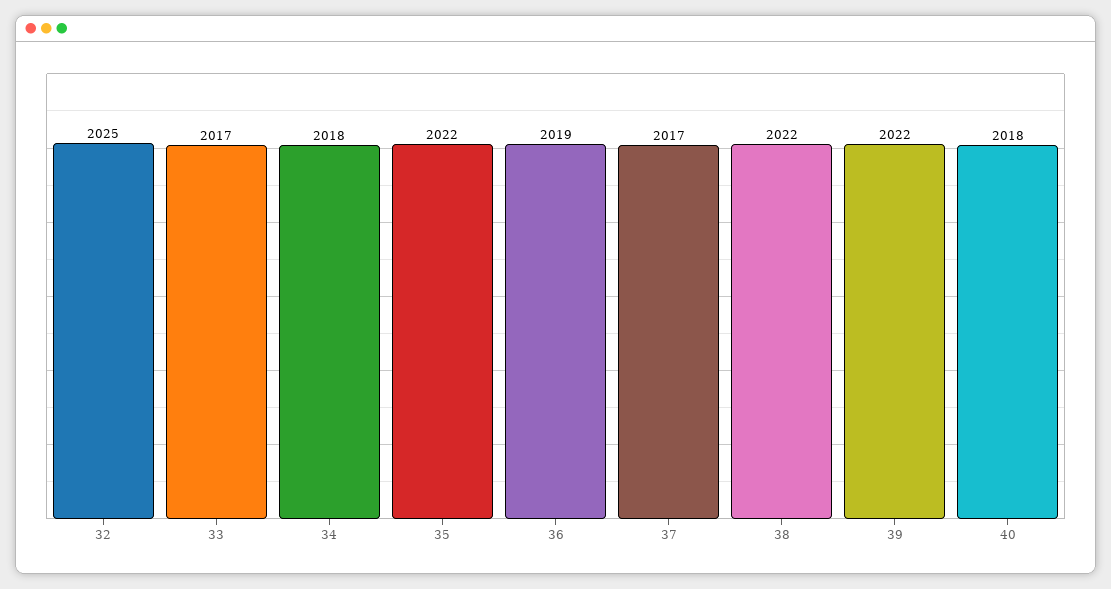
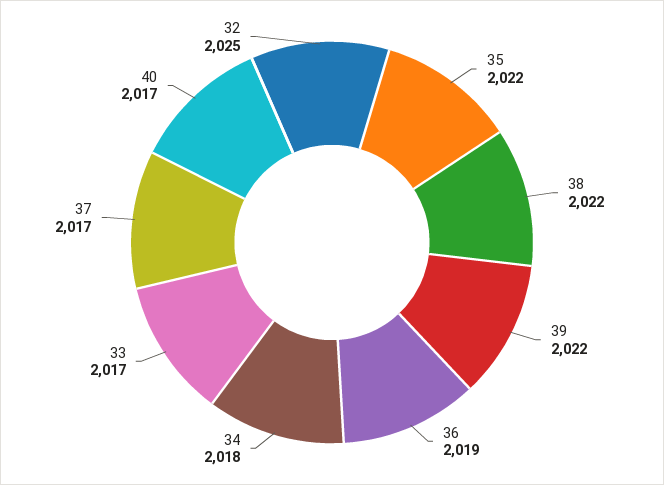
40: 2018 -> 2017

